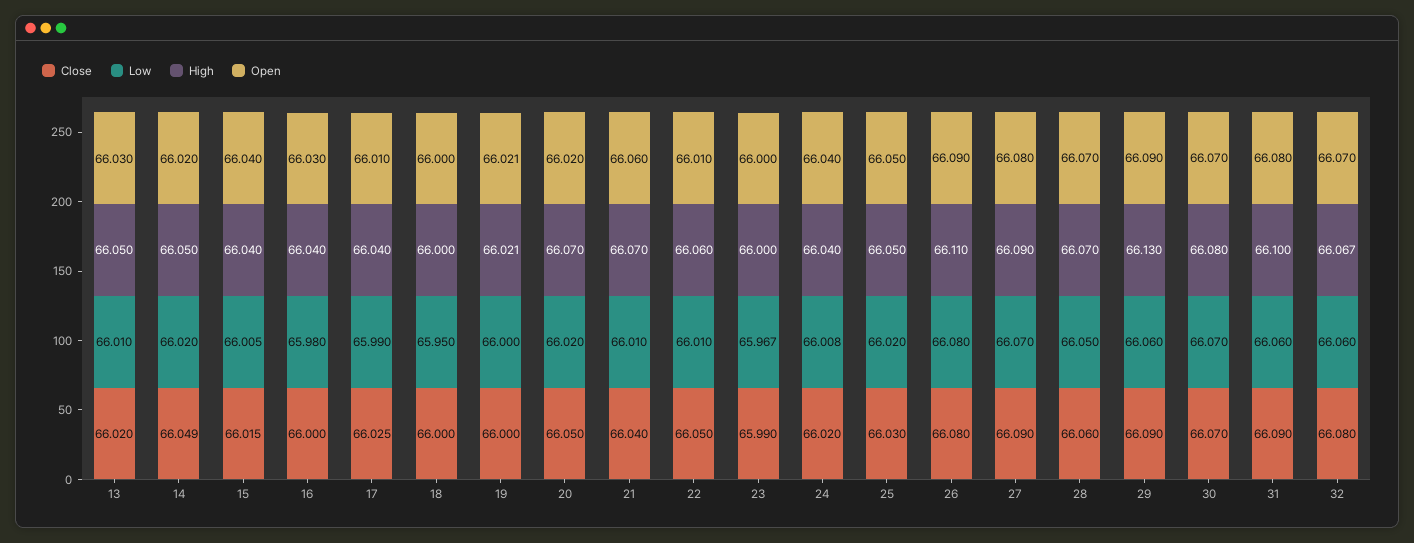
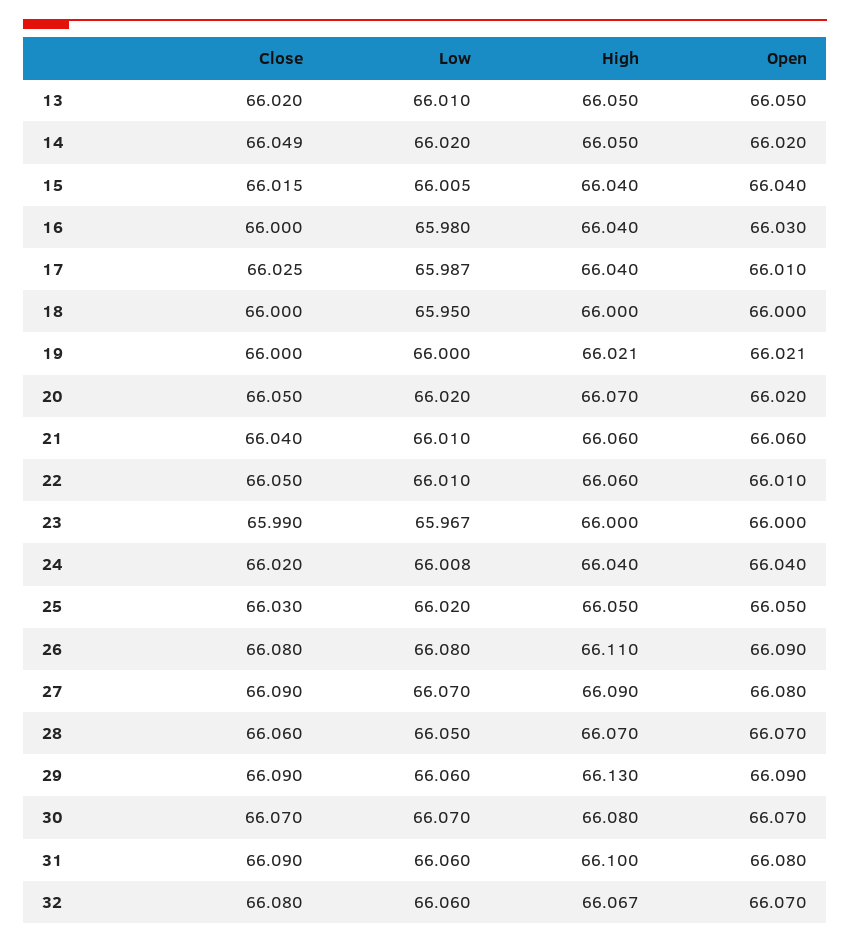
Open, 13: 66.03 -> 66.05
Low, 17: 65.99 -> 65.987
High, 21: 66.07 -> 66.06

